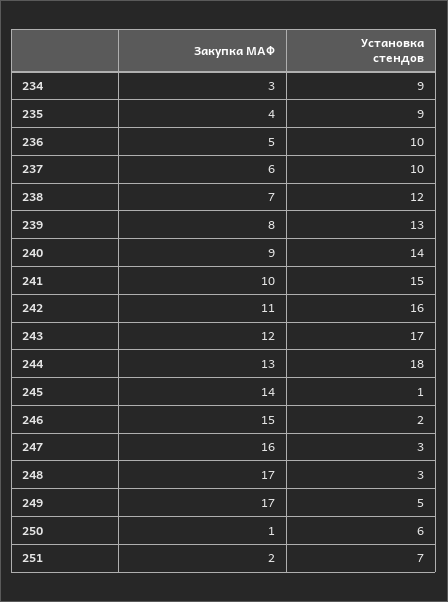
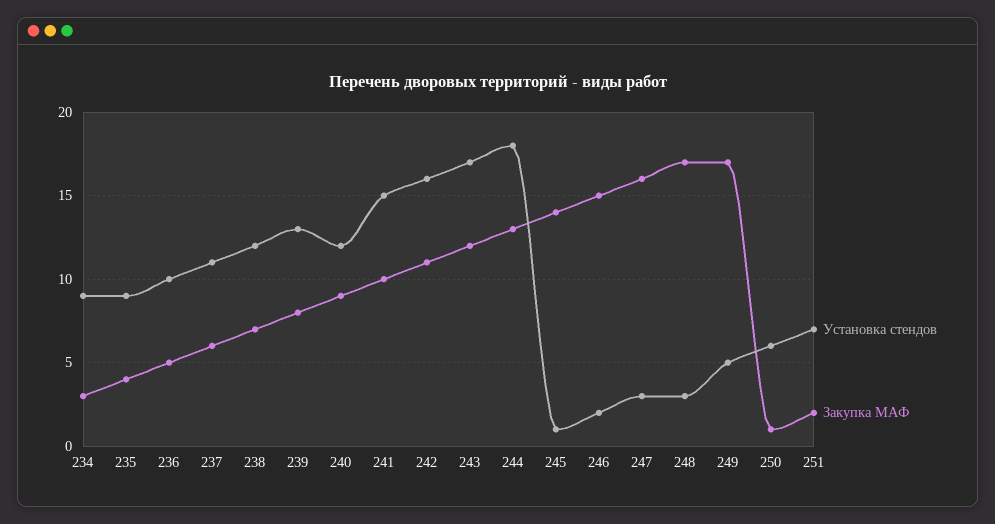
Установка стендов, 237: 10 -> 11
Установка стендов, 240: 14 -> 12

